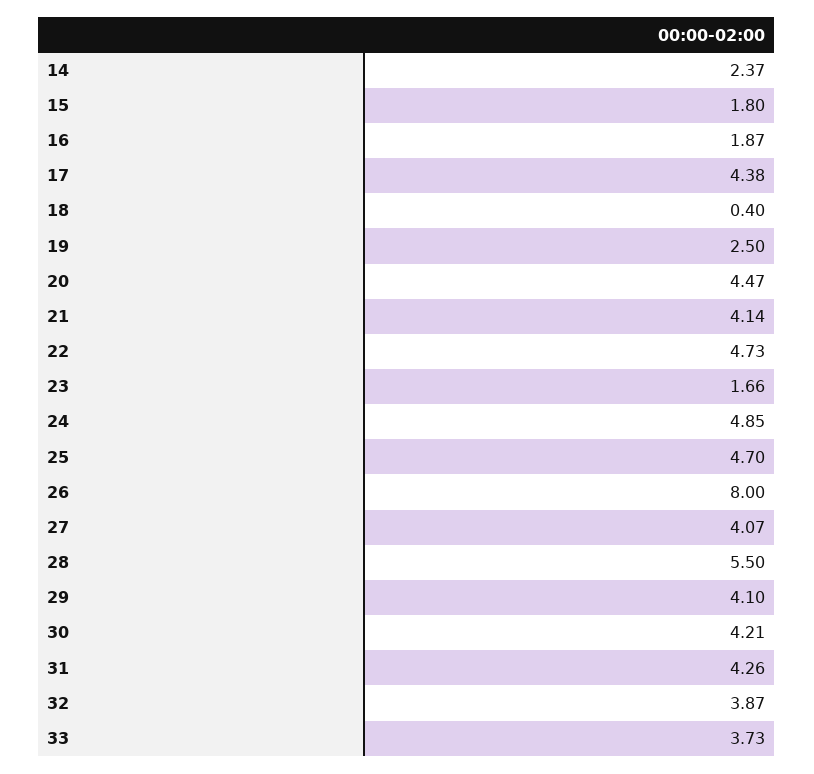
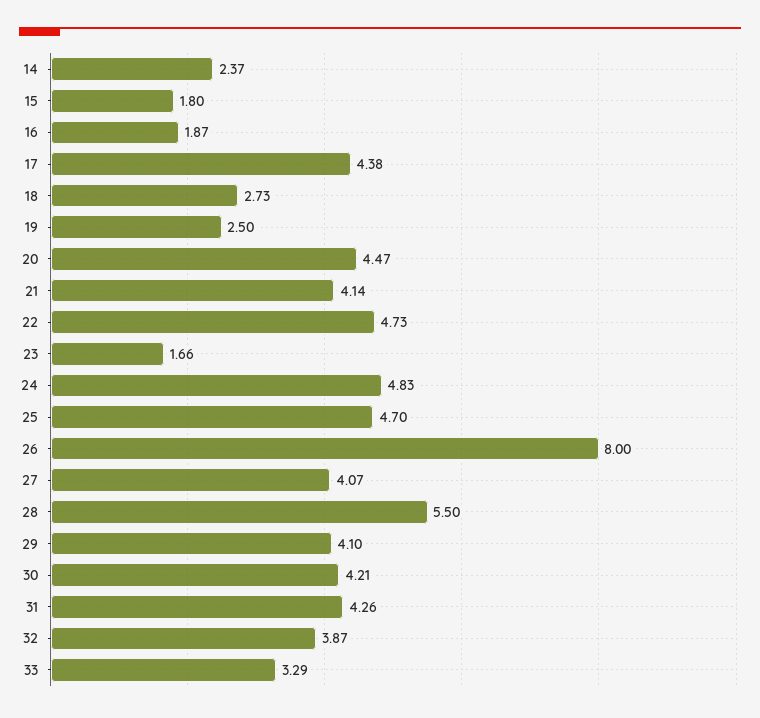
18: 0.4 -> 2.73
24: 4.85 -> 4.83
33: 3.73 -> 3.29

